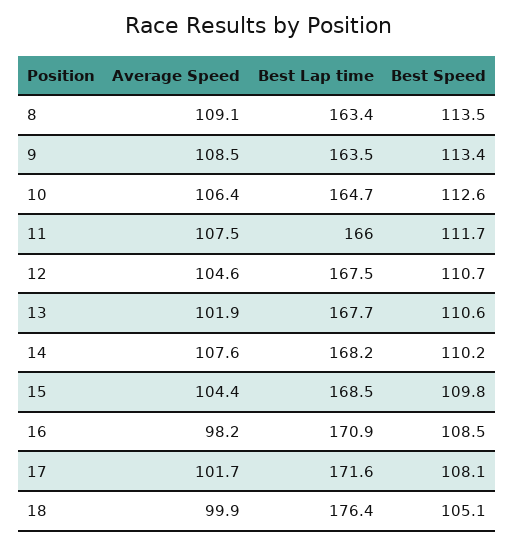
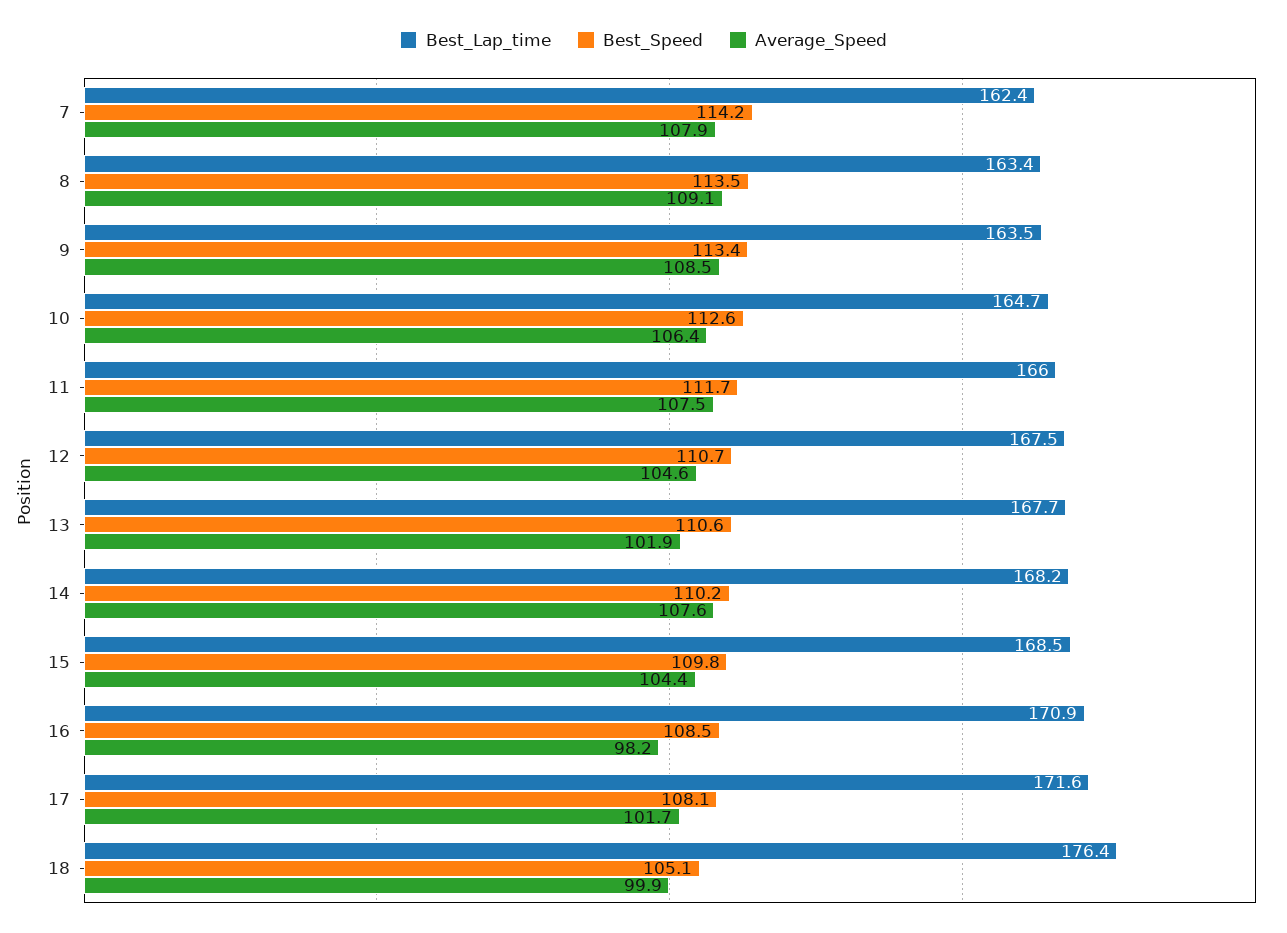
Best Lap time, 7: none -> 162.4
Best Speed, 7: none -> 114.2
Average Speed, 7: none -> 107.9

